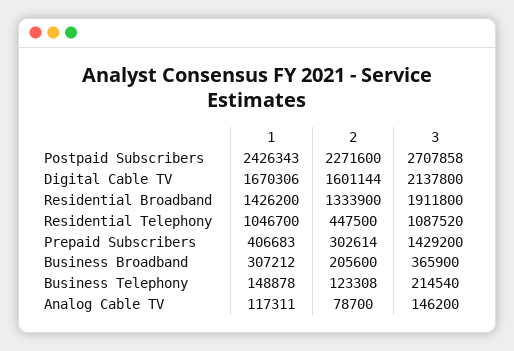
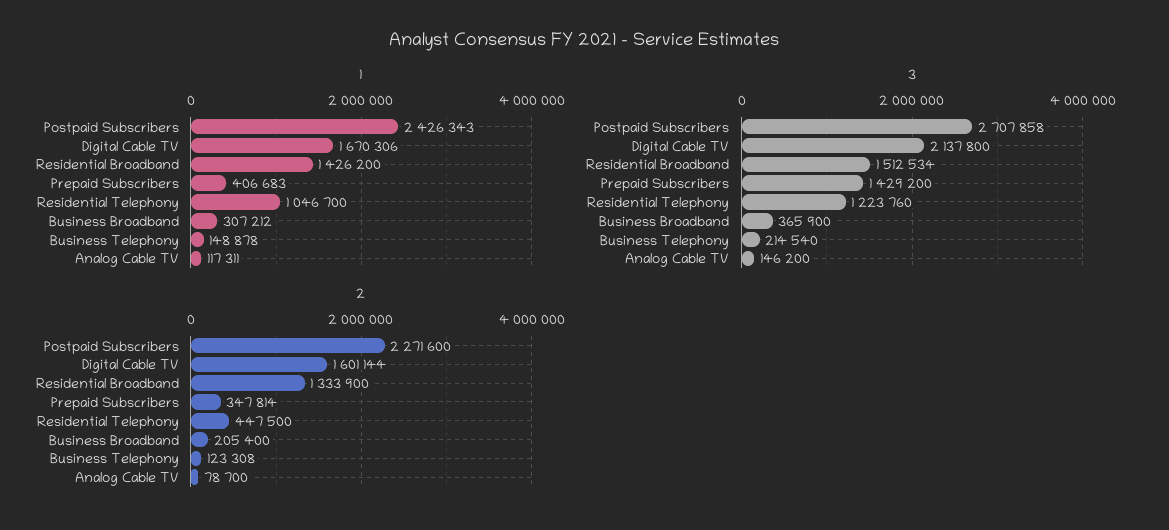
3, Residential Broadband: 1911800 -> 1512534
3, Residential Telephony: 1087520 -> 1223760
2, Prepaid Subscribers: 302614 -> 347814
2, Business Broadband: 205600 -> 205400

